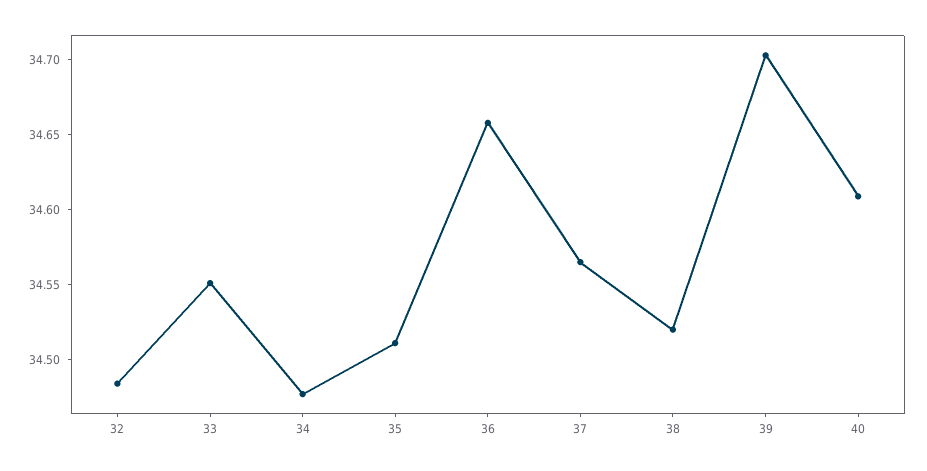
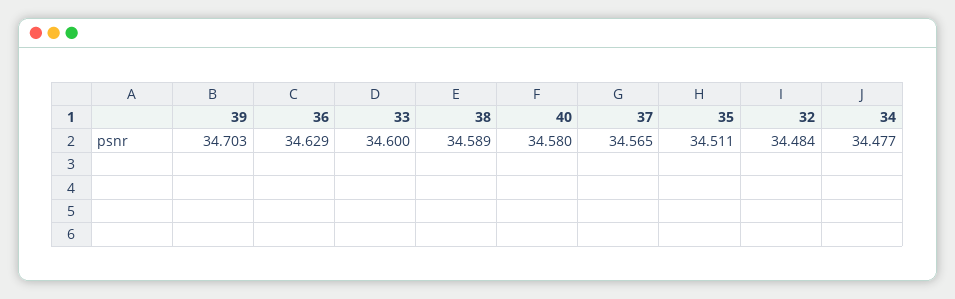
33: 34.55 -> 34.6
36: 34.66 -> 34.629
38: 34.52 -> 34.589
40: 34.61 -> 34.58

